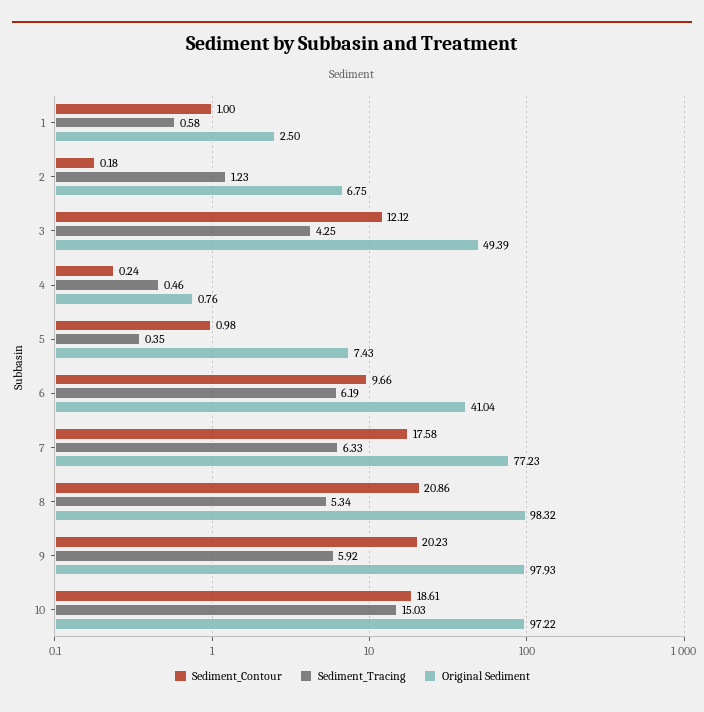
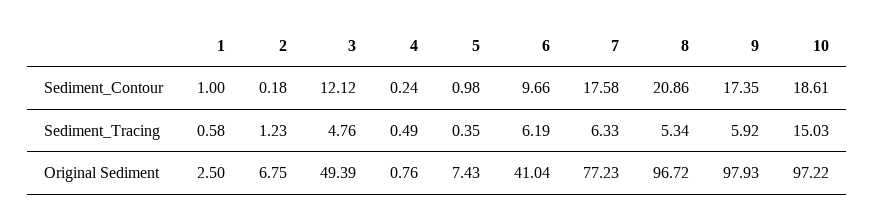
Sediment_Tracing, 3: 4.25 -> 4.76
Sediment_Tracing, 4: 0.46 -> 0.49
Original Sediment, 8: 98.32 -> 96.72
Sediment_Contour, 9: 20.23 -> 17.35

